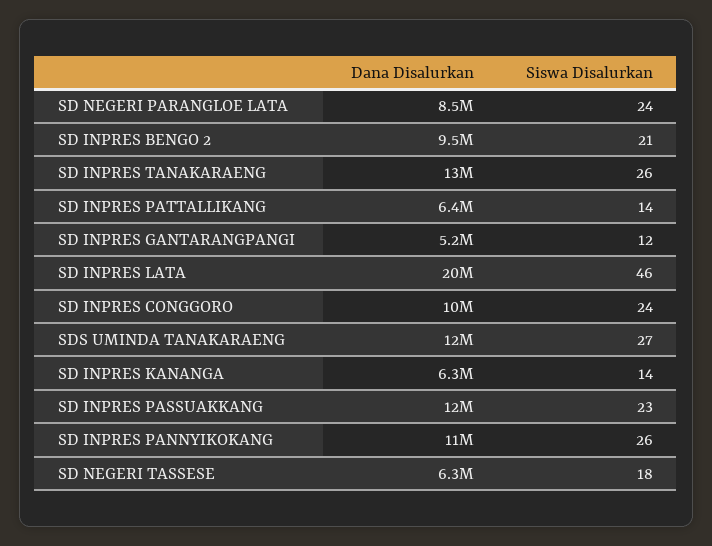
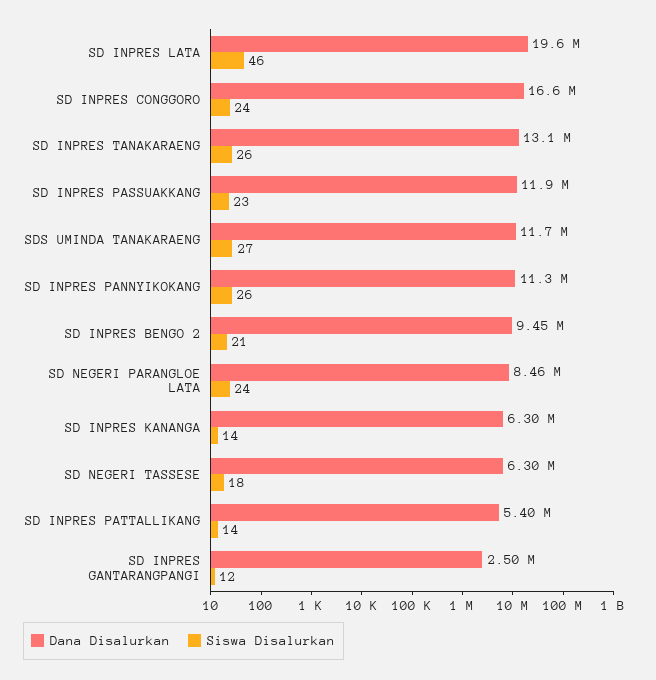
Dana Disalurkan, SD INPRES PATTALLIKANG: 6400000 -> 5400000
Dana Disalurkan, SD INPRES GANTARANGPANGI: 5200000 -> 2500000
Dana Disalurkan, SD INPRES CONGGORO: 10000000 -> 16600000

